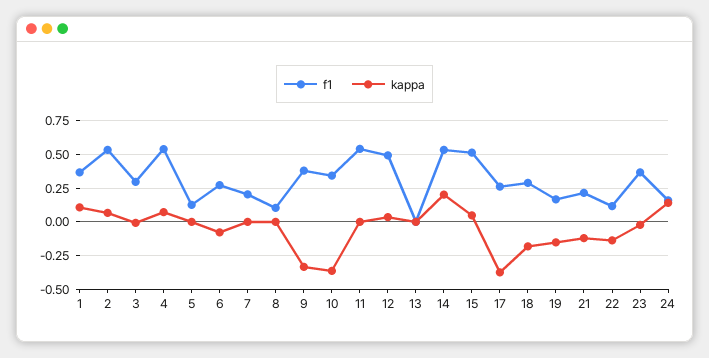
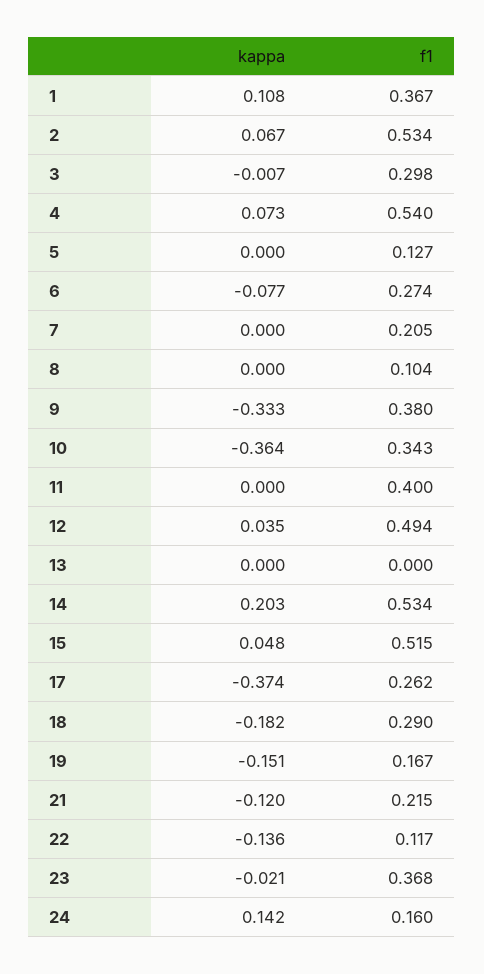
f1, 11: 0.55 -> 0.4

